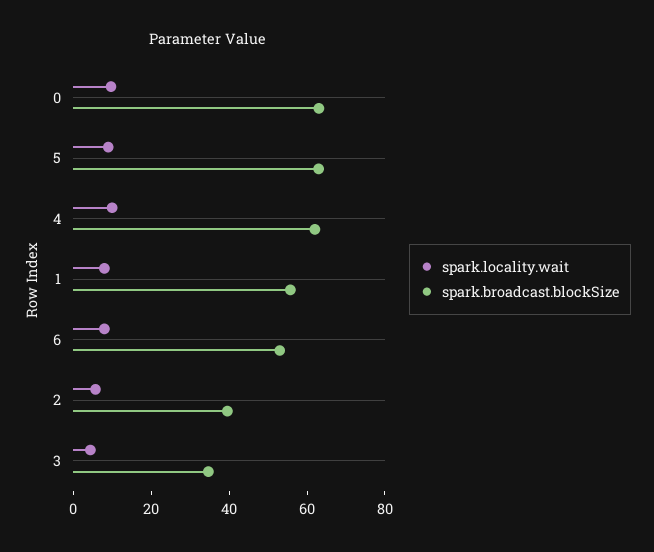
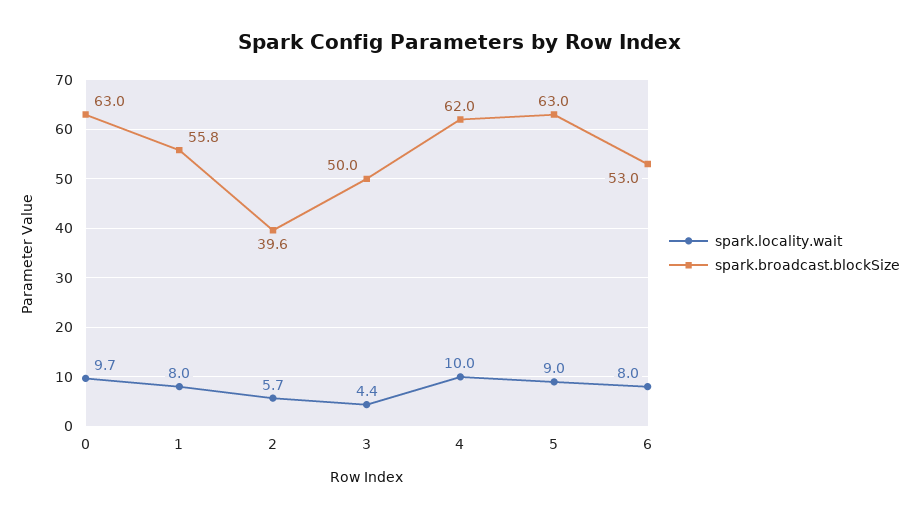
spark.broadcast.blockSize, 3: 35 -> 50

